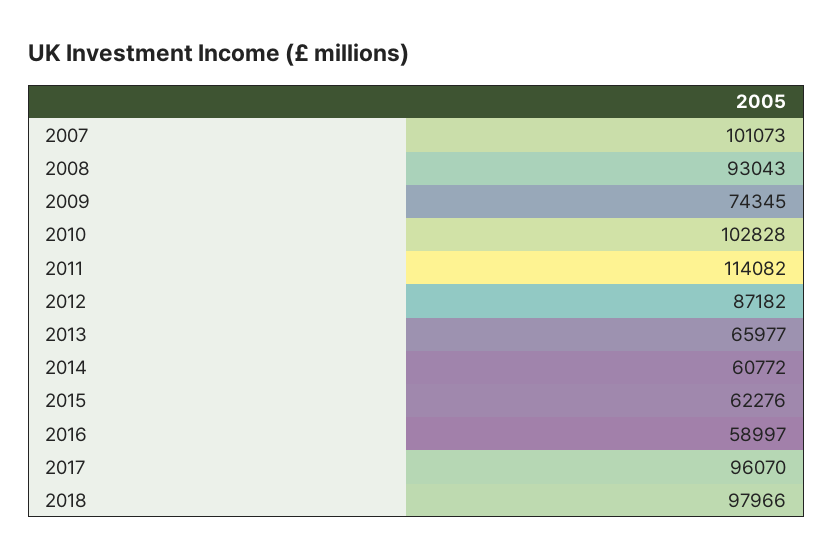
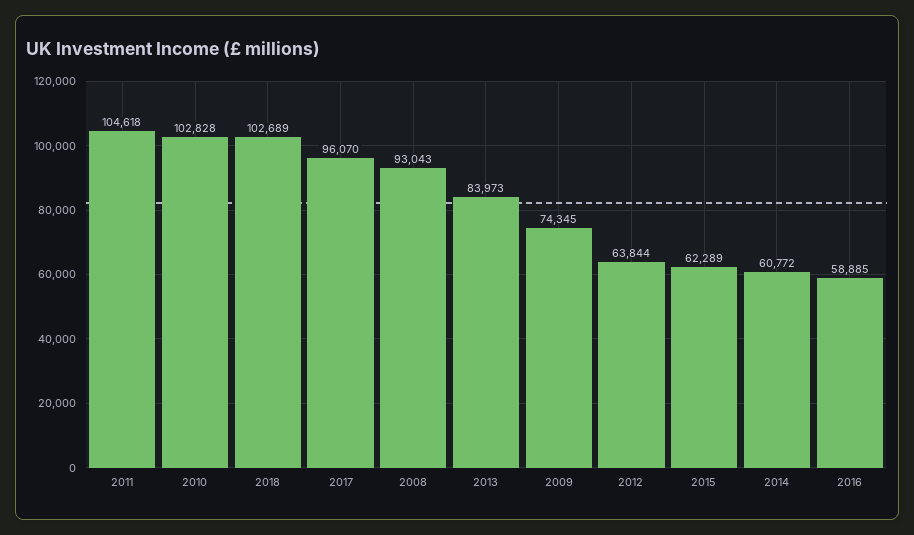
2007: 101073 -> none
2011: 114082 -> 104618
2012: 87182 -> 63844
2013: 65977 -> 83973
2015: 62276 -> 62289
2016: 58997 -> 58885
2018: 97966 -> 102689

